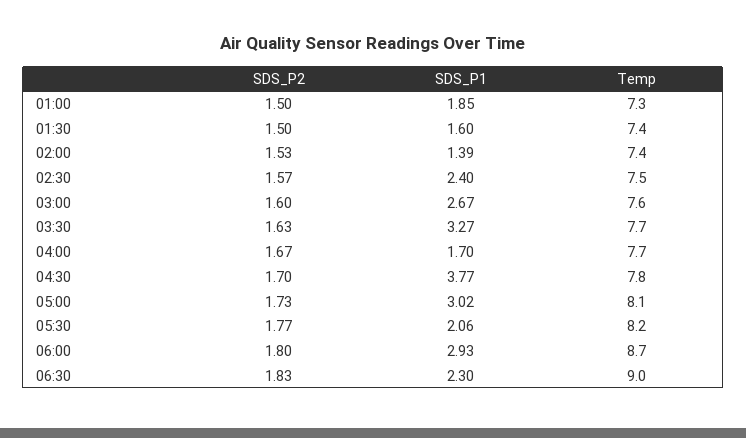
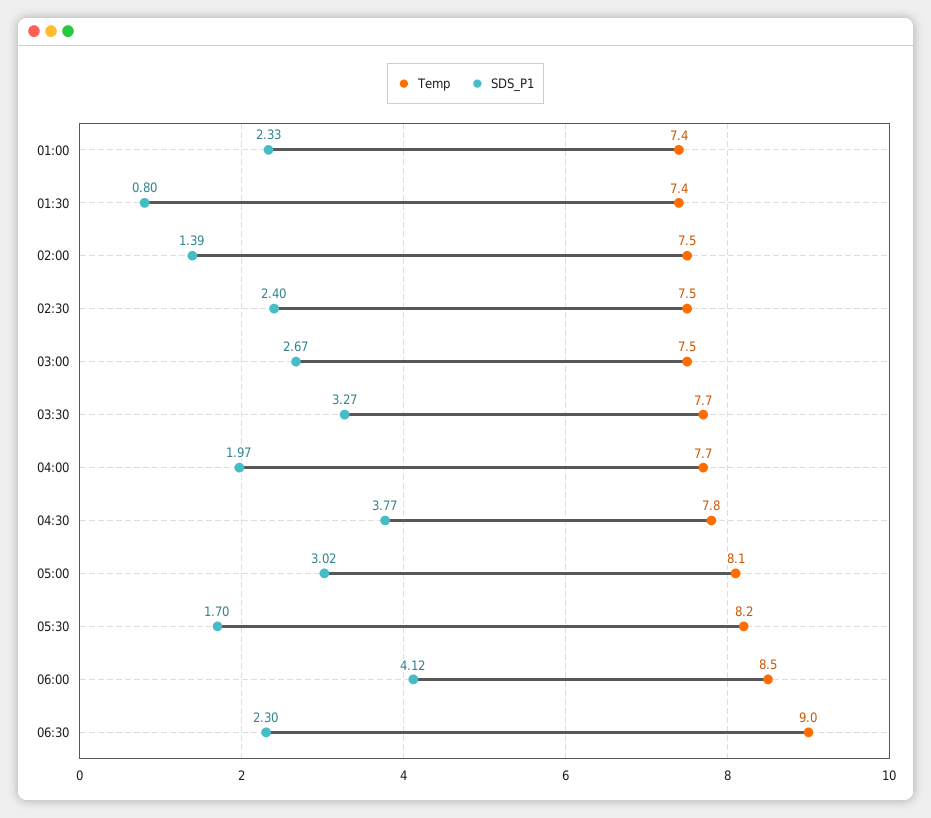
SDS_P2, 01:00: 1.5 -> none
SDS_P1, 01:00: 1.85 -> 2.33
Temp, 01:00: 7.3 -> 7.4
SDS_P2, 01:30: 1.5 -> none
SDS_P1, 01:30: 1.6 -> 0.8
SDS_P2, 02:00: 1.53 -> none
Temp, 02:00: 7.4 -> 7.5
SDS_P2, 02:30: 1.57 -> none
SDS_P2, 03:00: 1.6 -> none
Temp, 03:00: 7.6 -> 7.5
SDS_P2, 03:30: 1.63 -> none
SDS_P2, 04:00: 1.67 -> none
SDS_P1, 04:00: 1.7 -> 1.97
SDS_P2, 04:30: 1.7 -> none
SDS_P2, 05:00: 1.73 -> none
SDS_P2, 05:30: 1.77 -> none
SDS_P1, 05:30: 2.06 -> 1.7
SDS_P2, 06:00: 1.8 -> none
SDS_P1, 06:00: 2.93 -> 4.12
Temp, 06:00: 8.7 -> 8.5
SDS_P2, 06:30: 1.83 -> none

